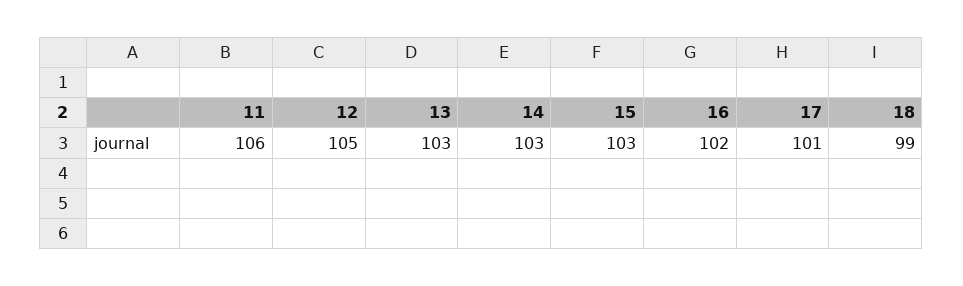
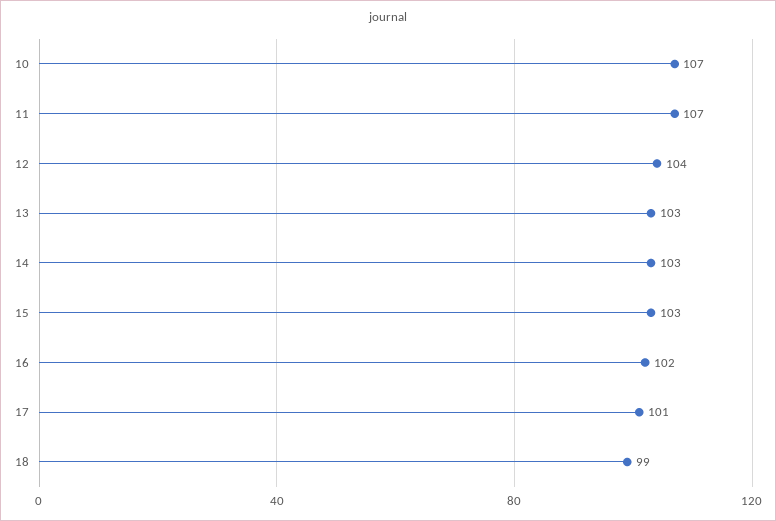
11: 106 -> 107
12: 105 -> 104
10: none -> 107

